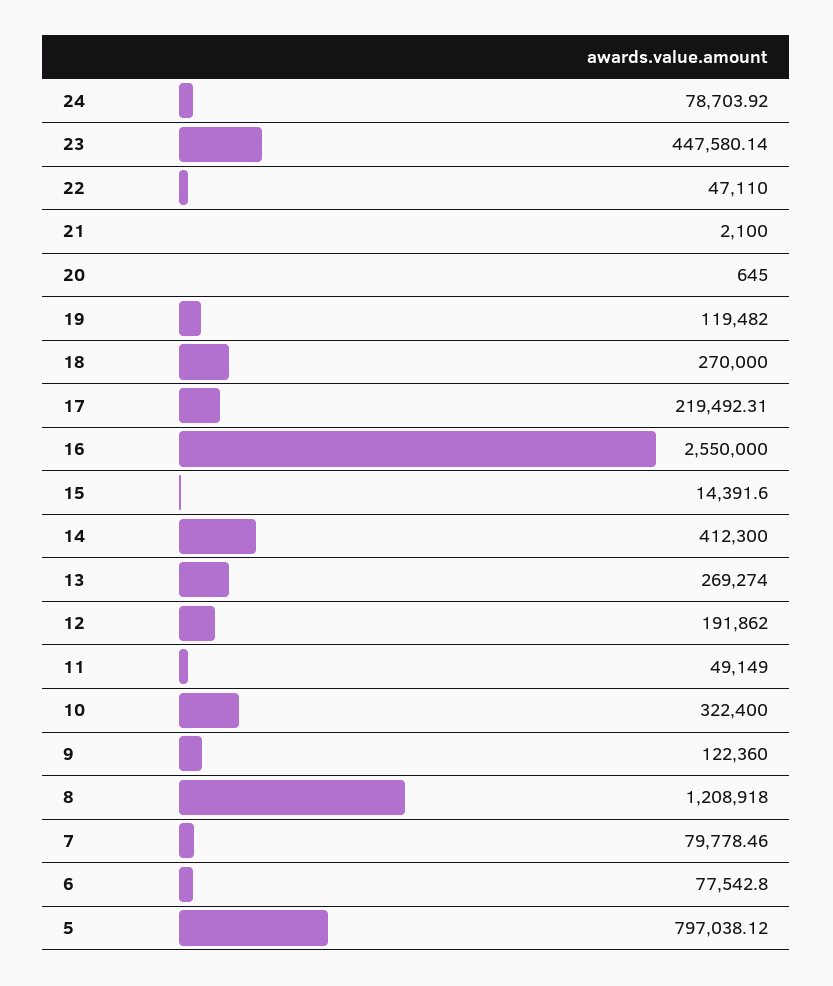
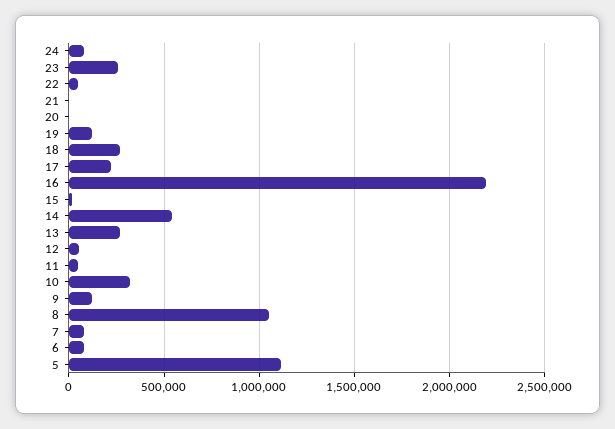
23: 447580.14 -> 250000
16: 2550000 -> 2200000
14: 412300 -> 550000
12: 191862 -> 50000
8: 1208918 -> 1050000
5: 797038.12 -> 1100000

